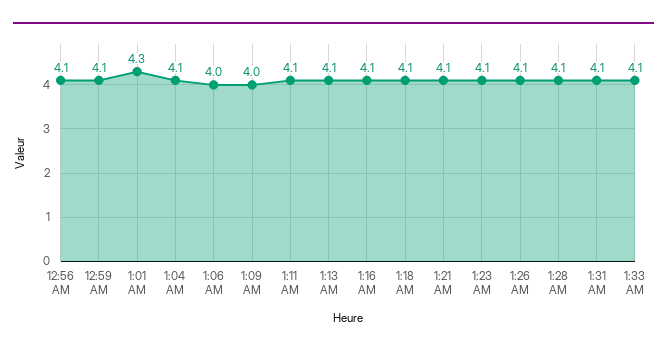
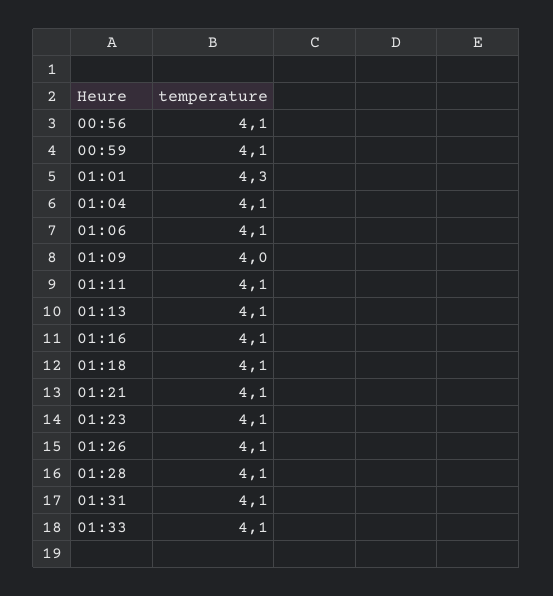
1:06 AM: 4 -> 4.1

